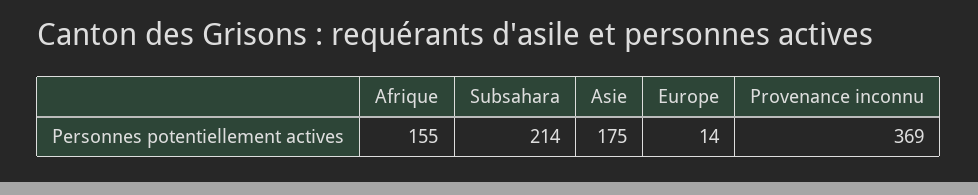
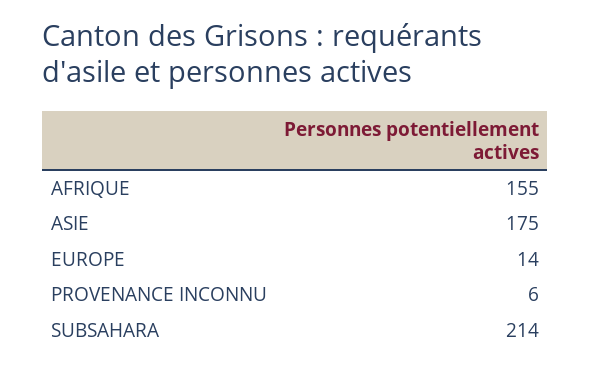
Provenance inconnu: 369 -> 6

